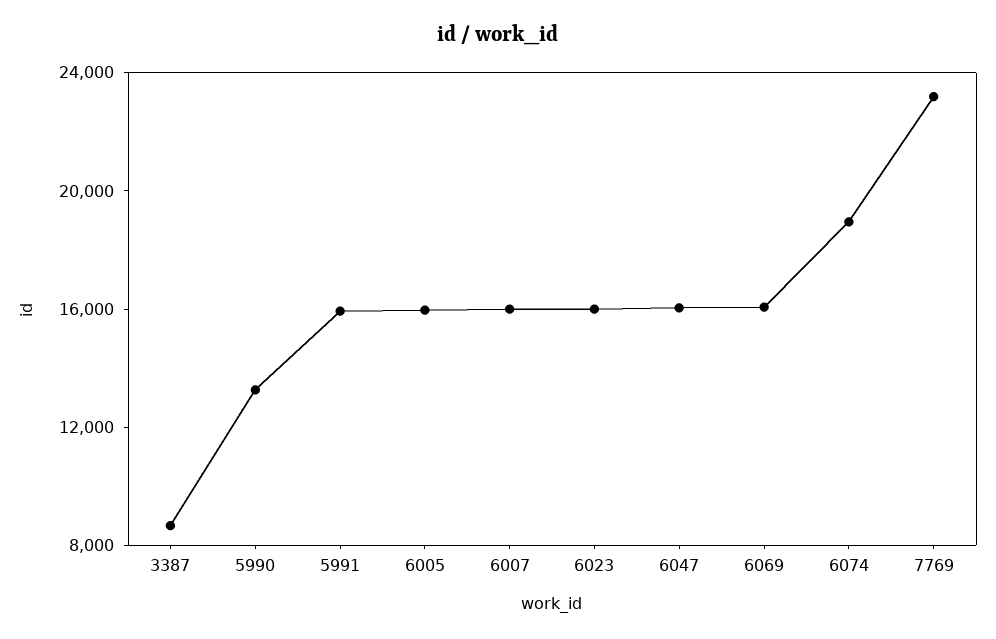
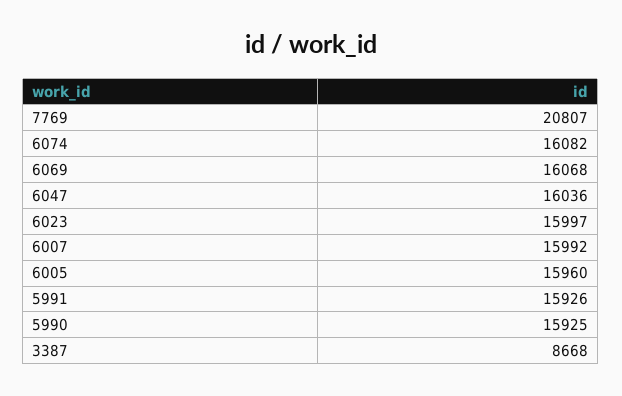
5990: 13000 -> 15925
6074: 19000 -> 16082
7769: 23000 -> 20807

